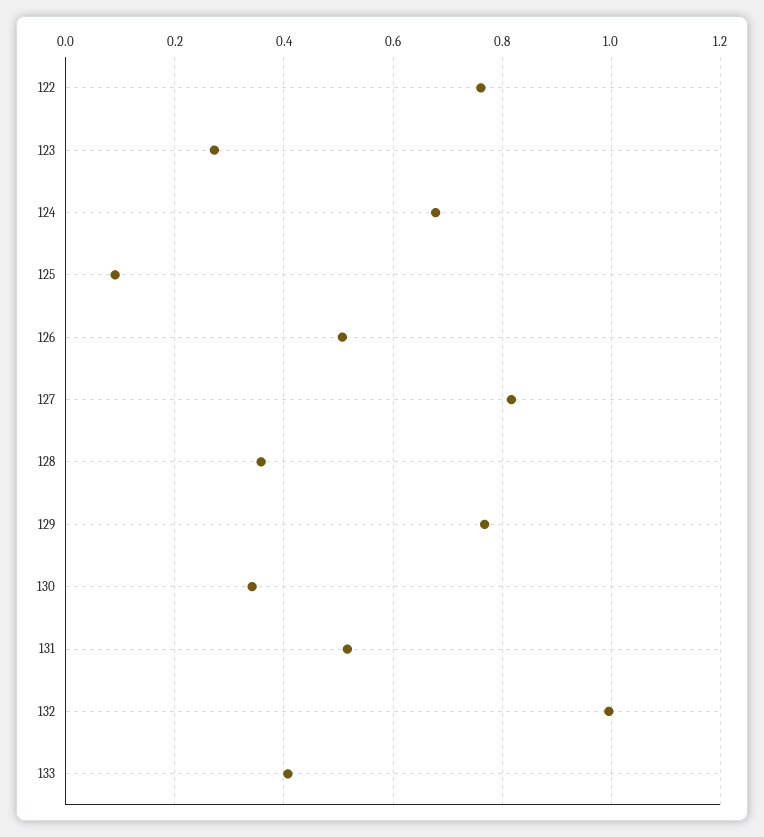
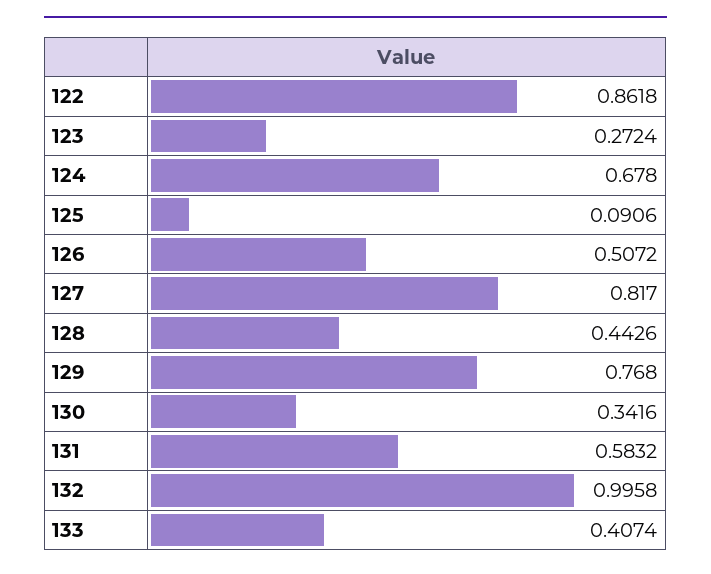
122: 0.76 -> 0.8618
128: 0.36 -> 0.4426
131: 0.52 -> 0.5832

